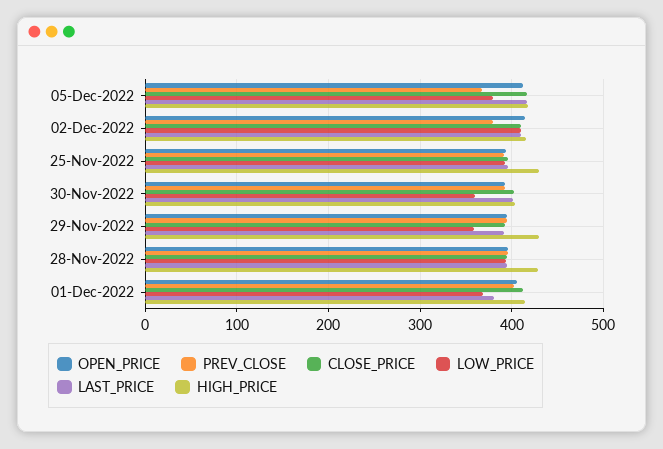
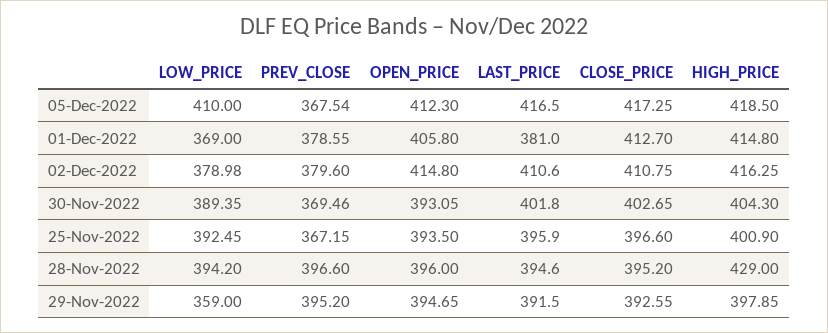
LOW_PRICE, 05-Dec-2022: 380 -> 410
LOW_PRICE, 02-Dec-2022: 410 -> 378.98
PREV_CLOSE, 25-Nov-2022: 390 -> 367.15
HIGH_PRICE, 25-Nov-2022: 430 -> 400.9
PREV_CLOSE, 30-Nov-2022: 390 -> 369.46
LOW_PRICE, 30-Nov-2022: 360 -> 389.35
HIGH_PRICE, 29-Nov-2022: 430 -> 397.85
PREV_CLOSE, 01-Dec-2022: 400 -> 378.55

